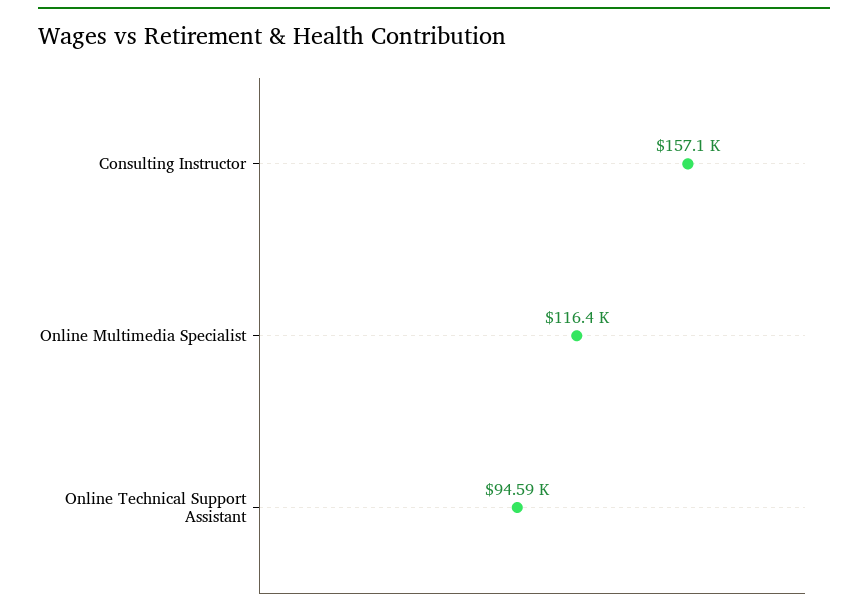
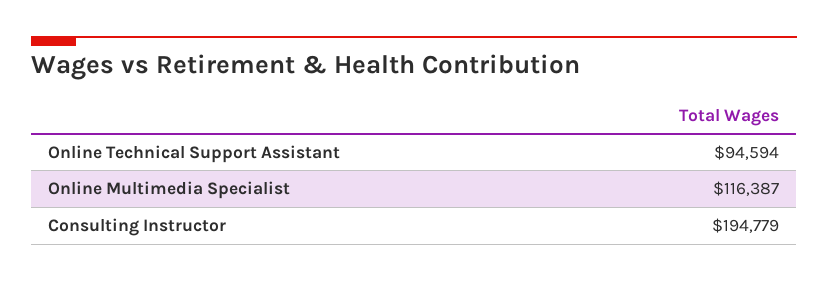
Consulting Instructor: 157100 -> 194779

